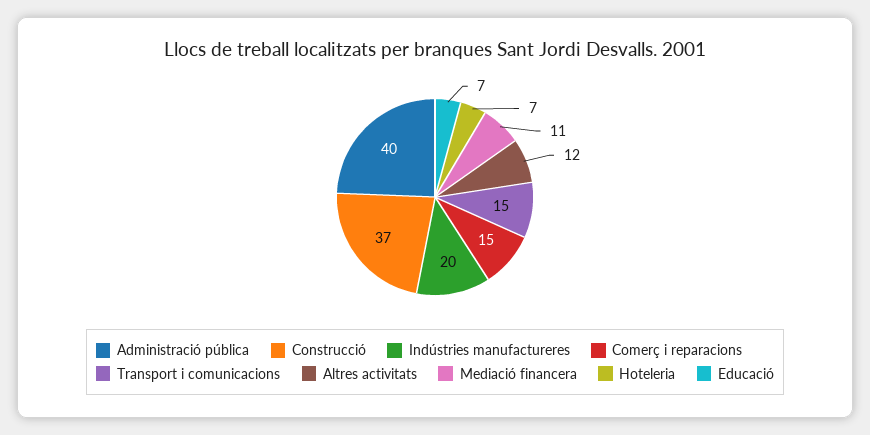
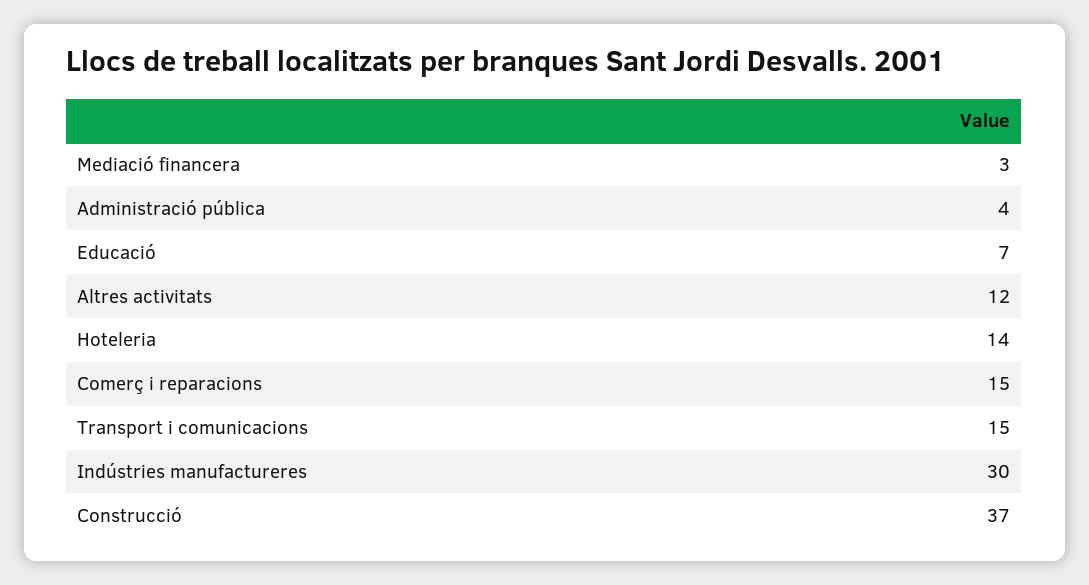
Administració pública: 40 -> 4
Indústries manufactureres: 20 -> 30
Mediació financera: 11 -> 3
Hoteleria: 7 -> 14

